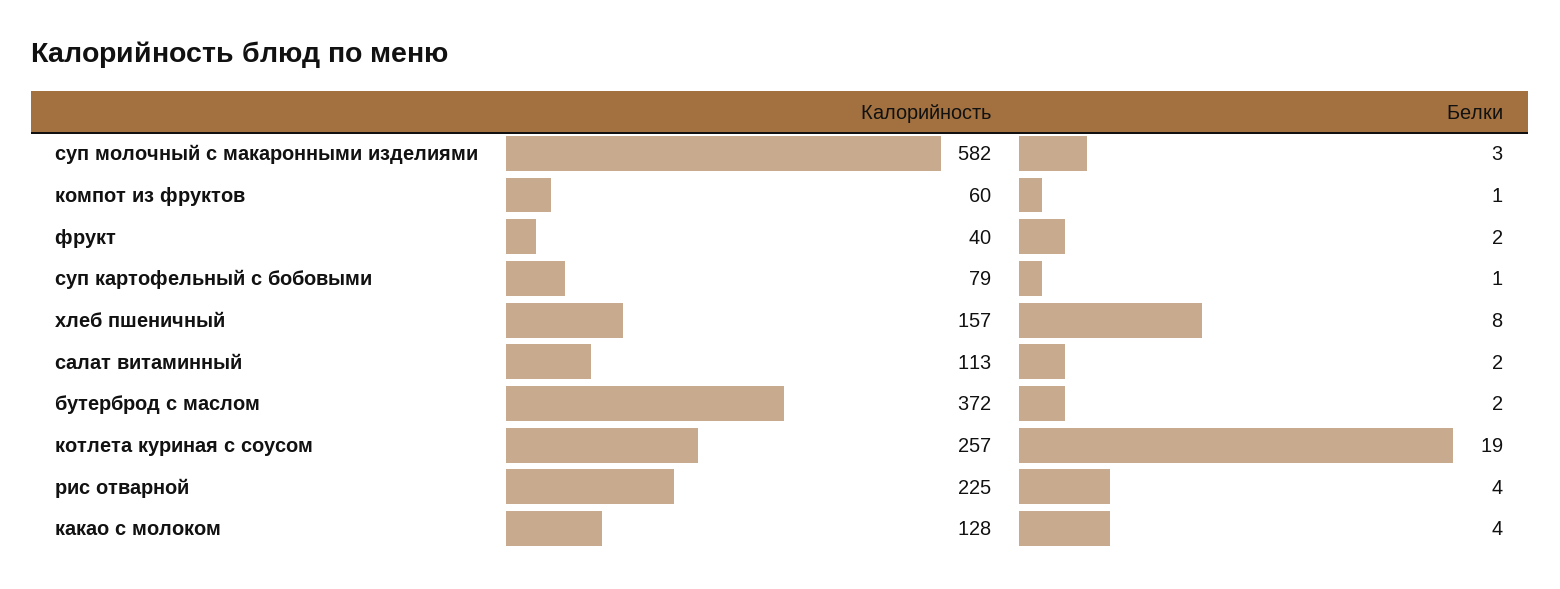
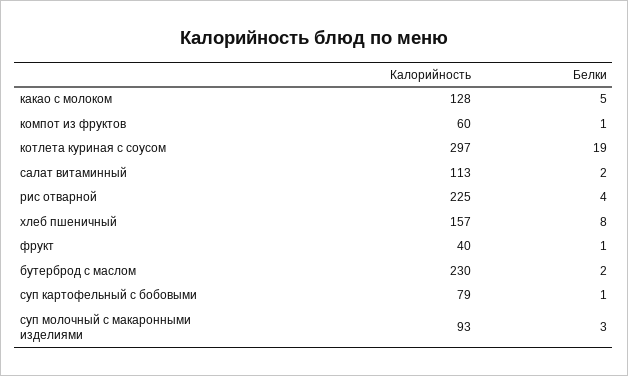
Калорийность, суп молочный с макаронными изделиями: 582 -> 93
Белки, фрукт: 2 -> 1
Калорийность, бутерброд с маслом: 372 -> 230
Калорийность, котлета куриная с соусом: 257 -> 297
Белки, какао с молоком: 4 -> 5

